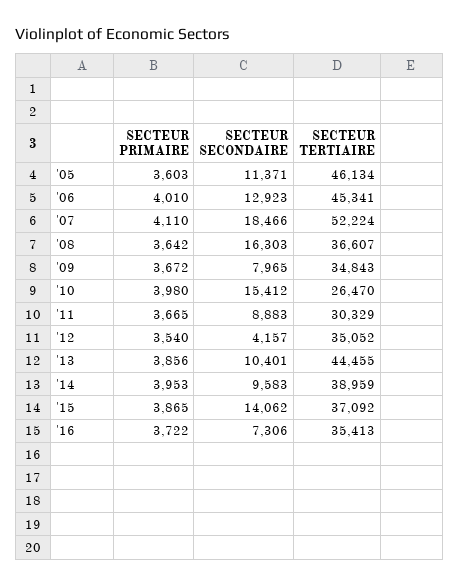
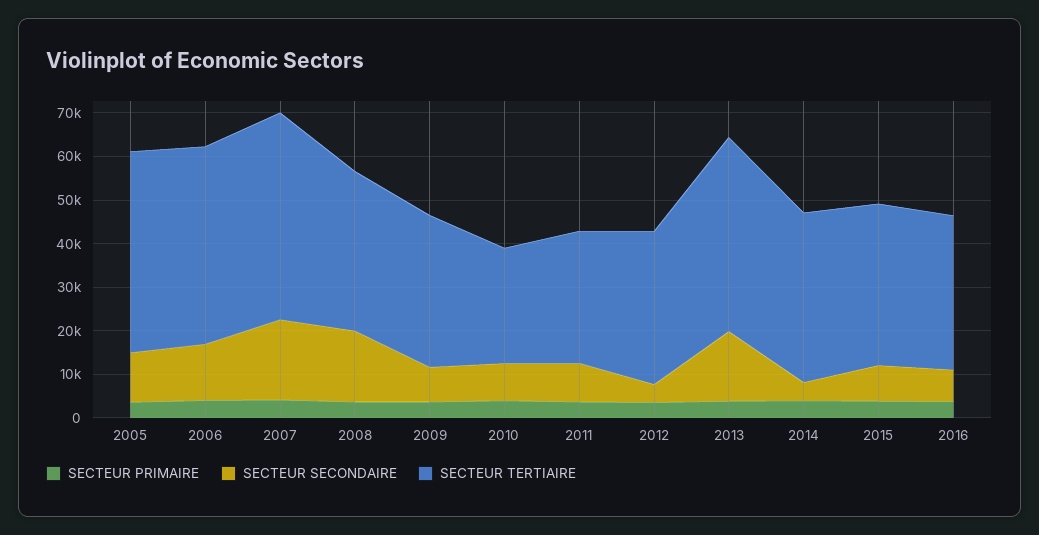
SECTEUR TERTIAIRE, '07: 52224 -> 48000
SECTEUR SECONDAIRE, '10: 15412 -> 8000
SECTEUR SECONDAIRE, '13: 10401 -> 16000
SECTEUR SECONDAIRE, '14: 9583 -> 4000
SECTEUR SECONDAIRE, '15: 14062 -> 8000

